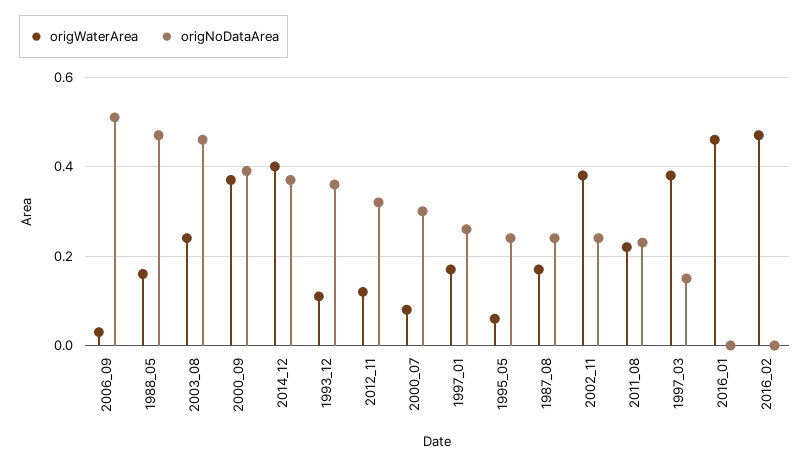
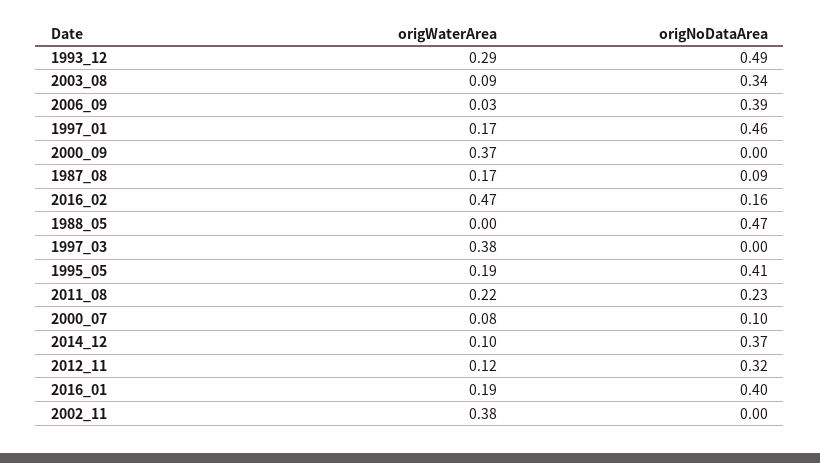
origNoDataArea, 2006_09: 0.5 -> 0.39
origWaterArea, 1988_05: 0.15 -> 0
origWaterArea, 2003_08: 0.25 -> 0.09
origNoDataArea, 2003_08: 0.45 -> 0.34
origNoDataArea, 2000_09: 0.4 -> 0
origWaterArea, 2014_12: 0.4 -> 0.1
origWaterArea, 1993_12: 0.1 -> 0.29
origNoDataArea, 1993_12: 0.35 -> 0.49
origNoDataArea, 2000_07: 0.3 -> 0.1
origNoDataArea, 1997_01: 0.25 -> 0.46
origWaterArea, 1995_05: 0.05 -> 0.19
origNoDataArea, 1995_05: 0.25 -> 0.41
origNoDataArea, 1987_08: 0.25 -> 0.09
origNoDataArea, 2002_11: 0.25 -> 0
origNoDataArea, 1997_03: 0.15 -> 0
origWaterArea, 2016_01: 0.45 -> 0.19
origNoDataArea, 2016_01: 0 -> 0.4
origNoDataArea, 2016_02: 0 -> 0.16

